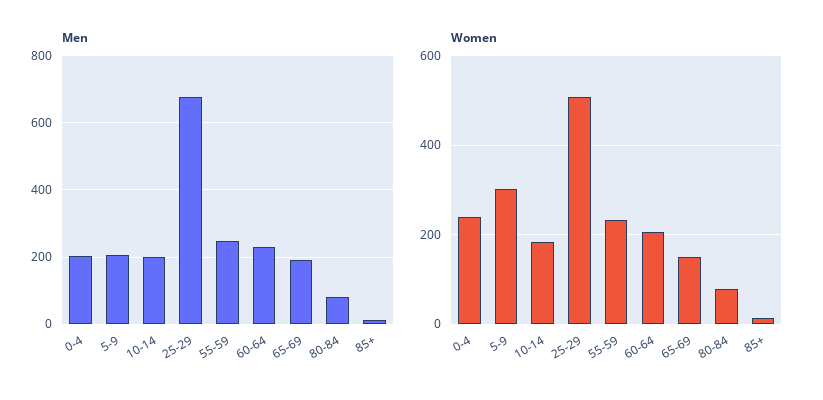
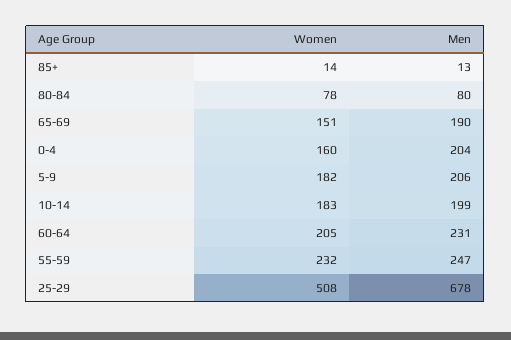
Women, 0-4: 240 -> 160
Women, 5-9: 300 -> 182

